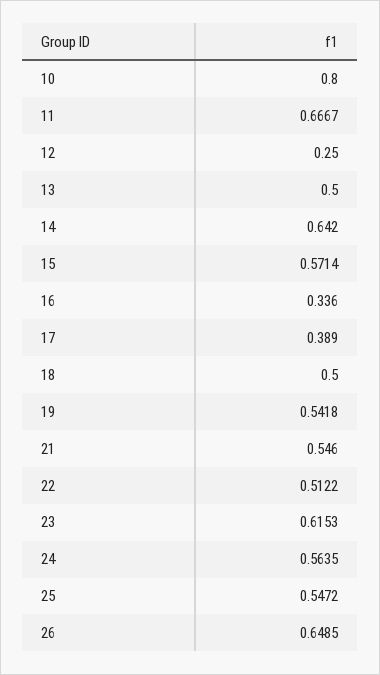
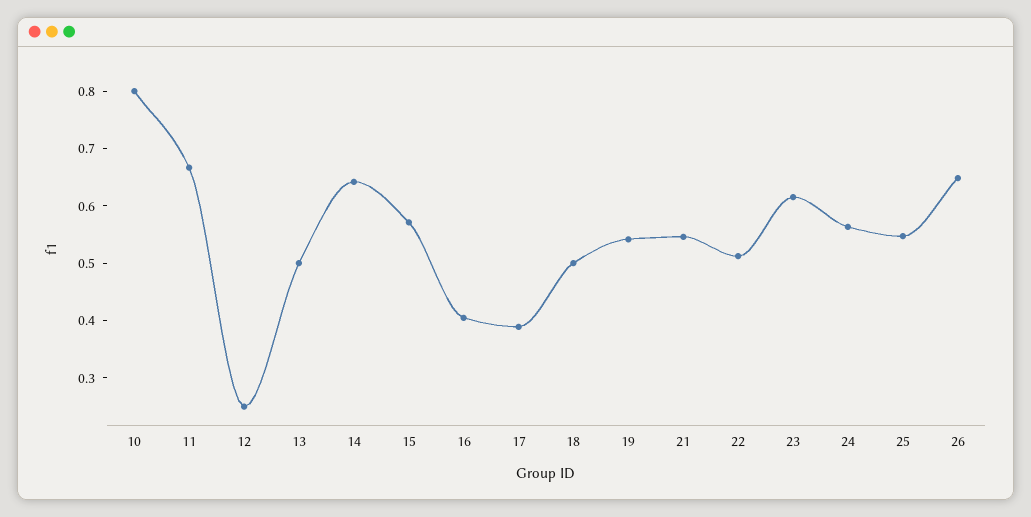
16: 0.336 -> 0.4

